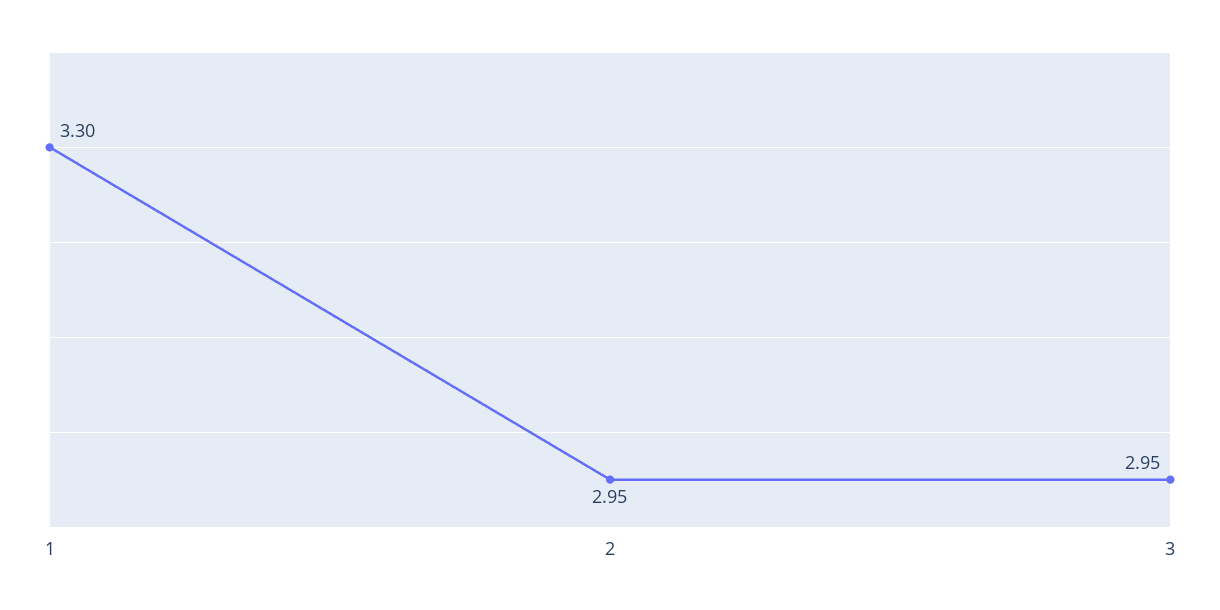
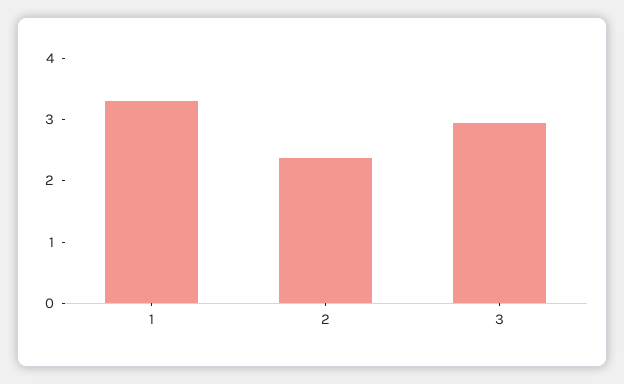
2: 2.95 -> 2.4

